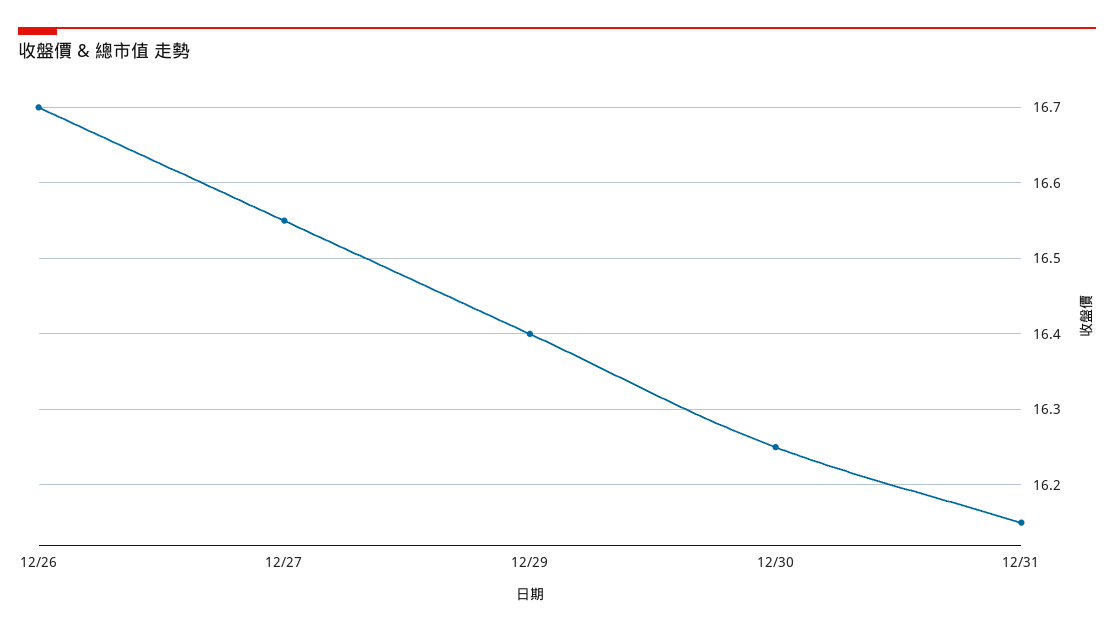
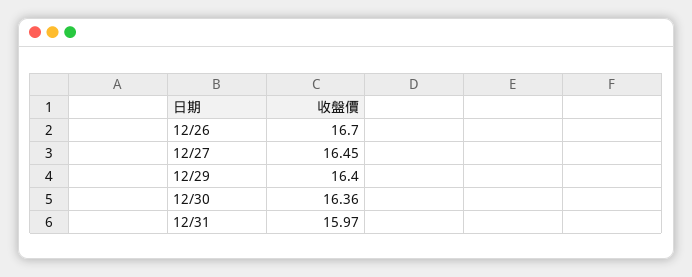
12/27: 16.55 -> 16.45
12/30: 16.25 -> 16.36
12/31: 16.15 -> 15.97

